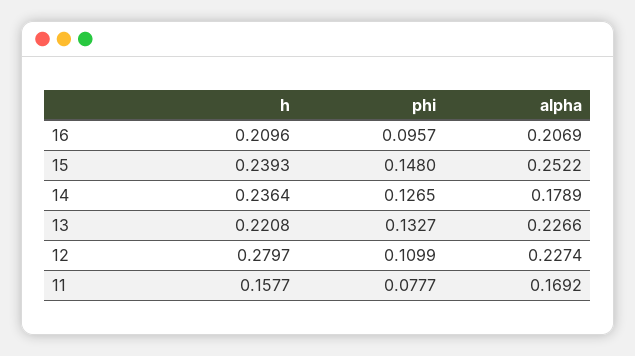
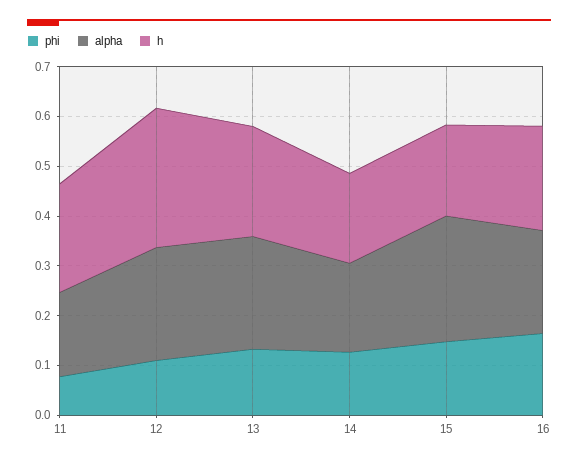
phi, 16: 0.0957 -> 0.16
h, 15: 0.2393 -> 0.18
h, 14: 0.2364 -> 0.18
h, 11: 0.1577 -> 0.22

